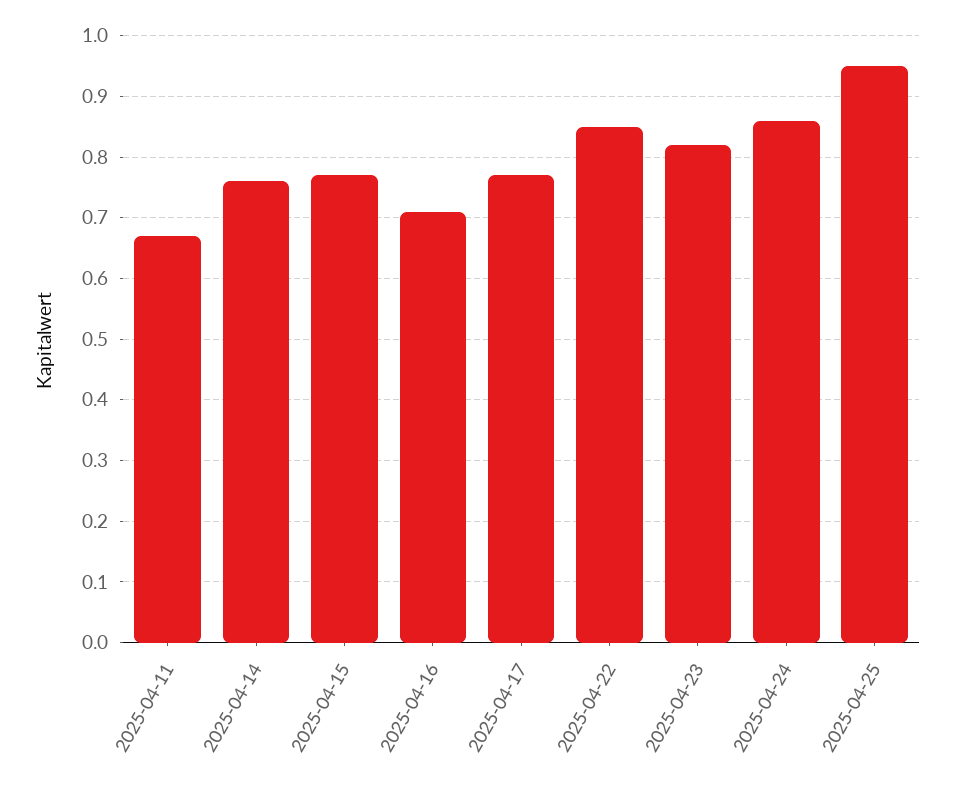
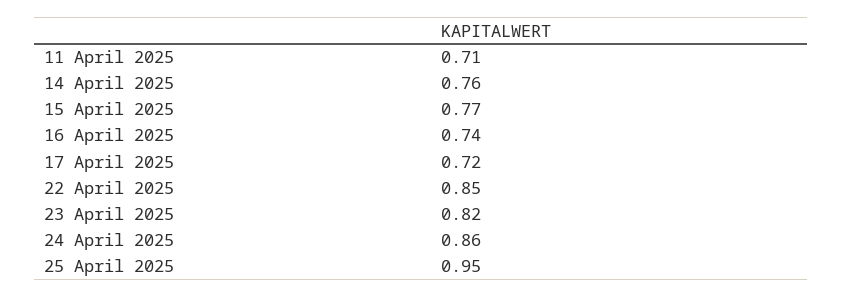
2025-04-11: 0.67 -> 0.71
2025-04-16: 0.71 -> 0.74
2025-04-17: 0.77 -> 0.72

